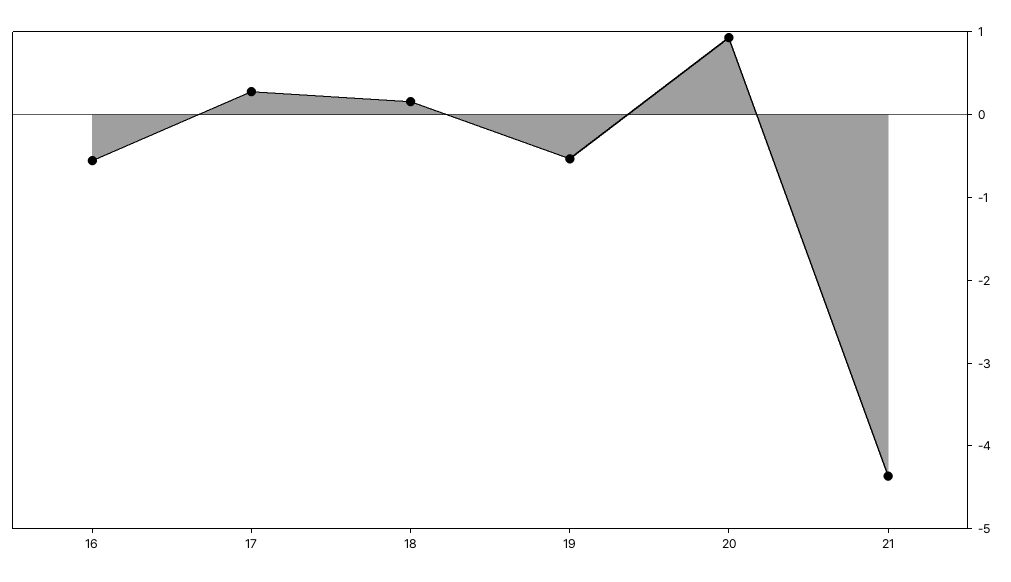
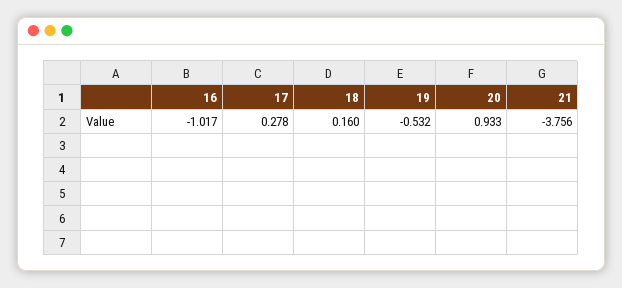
16: -0.6 -> -1.017
21: -4.4 -> -3.756

